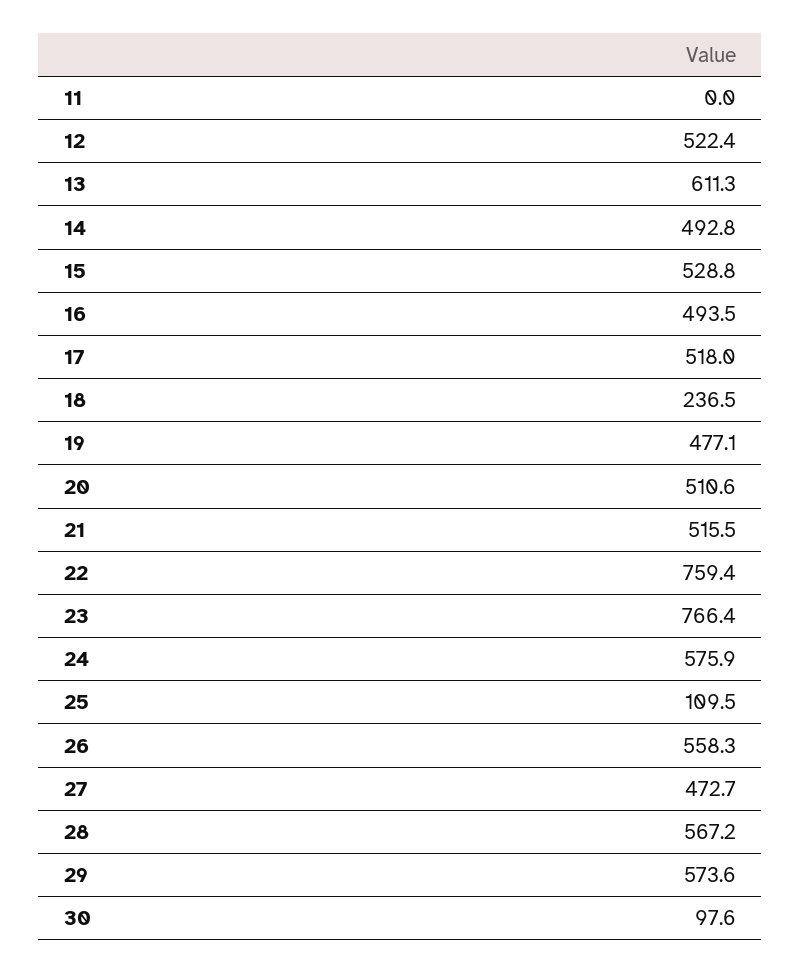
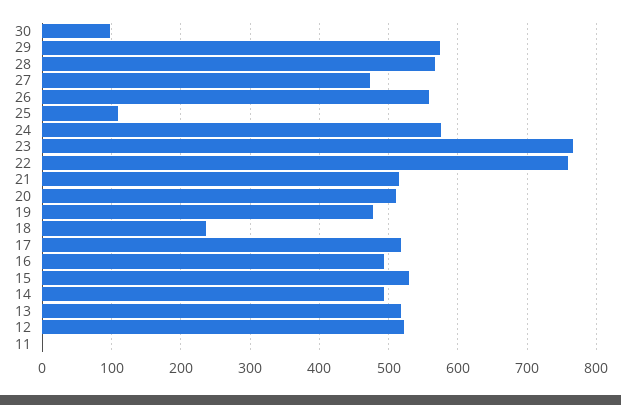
13: 611.3 -> 520

